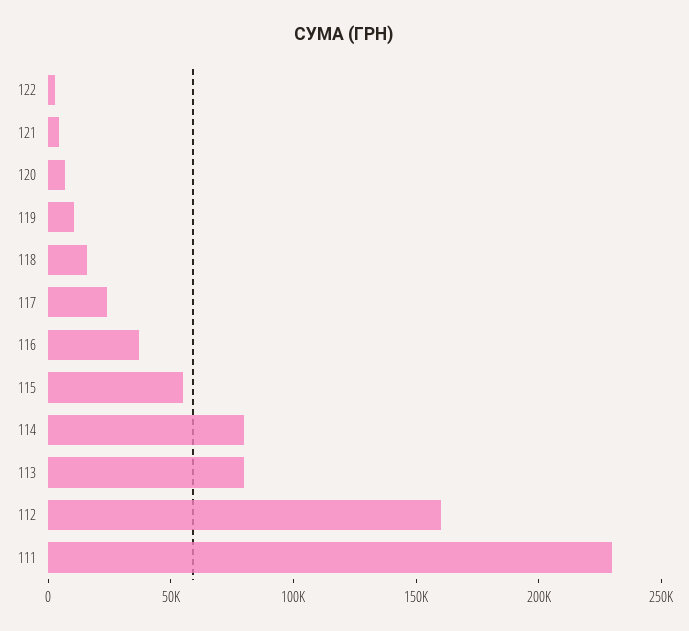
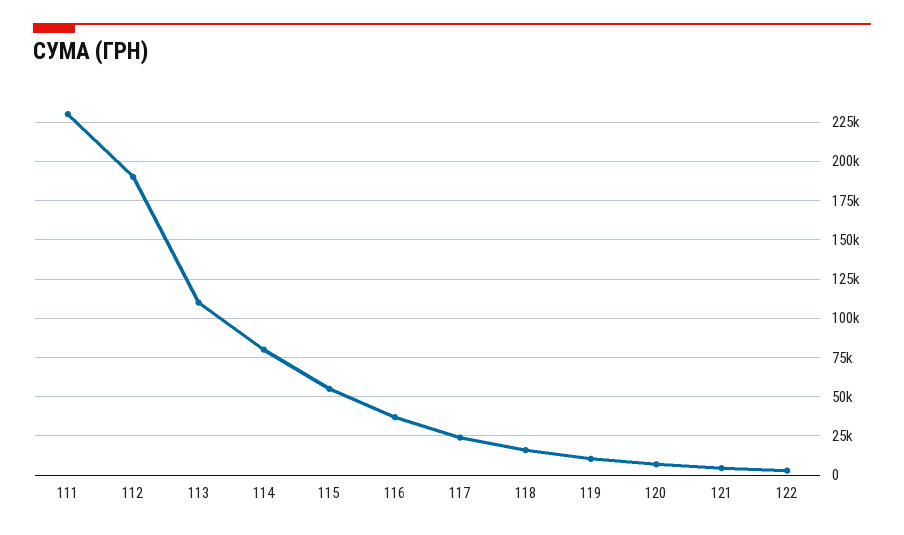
113: 80000 -> 110000
112: 160000 -> 190000

